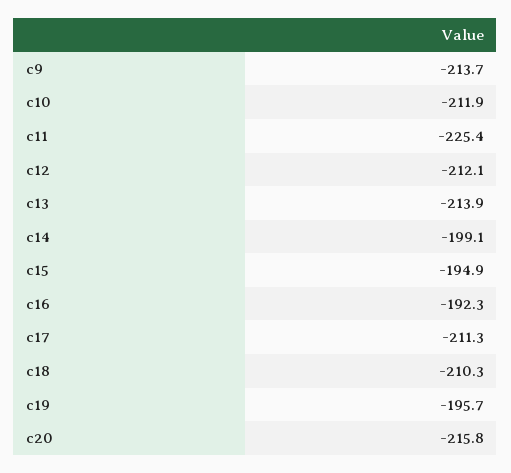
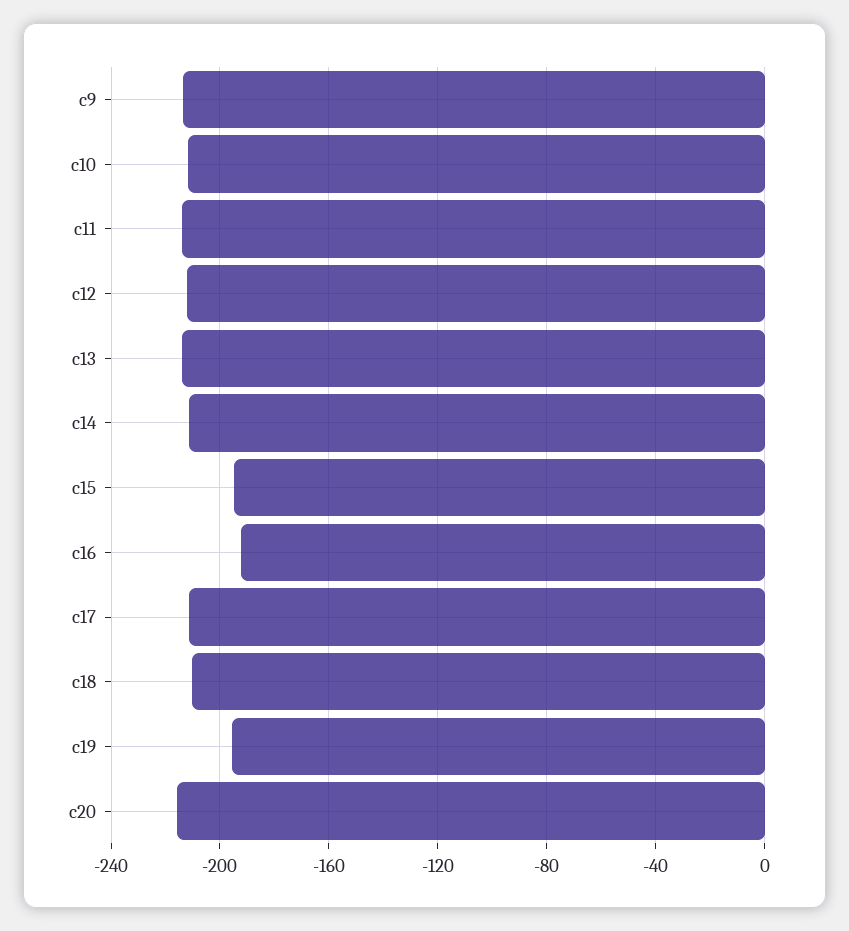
c11: -225.4 -> -215
c14: -199.1 -> -210

